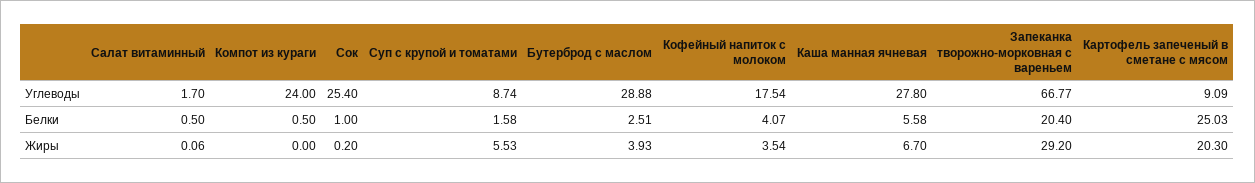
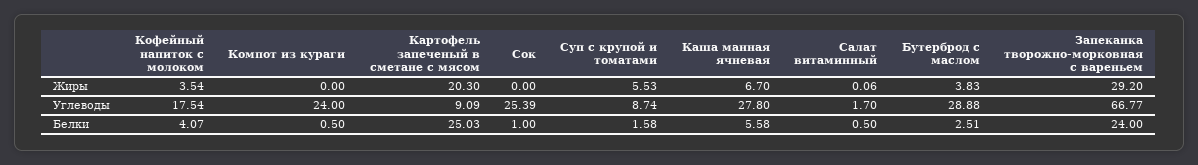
Сок, Углеводы: 25.4 -> 25.39
Запеканка творожно-морковная с вареньем, Белки: 20.4 -> 24
Сок, Жиры: 0.2 -> 0
Бутерброд с маслом, Жиры: 3.93 -> 3.83

